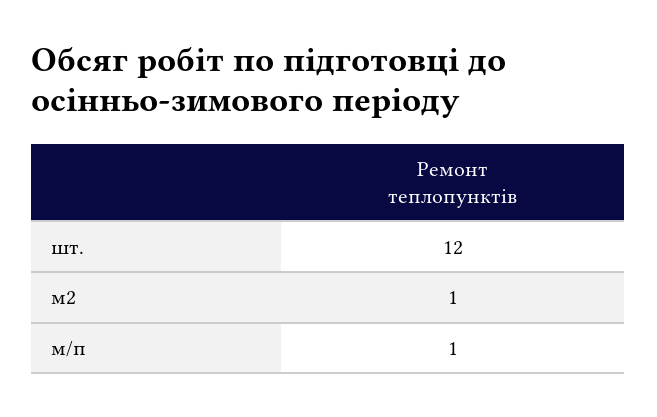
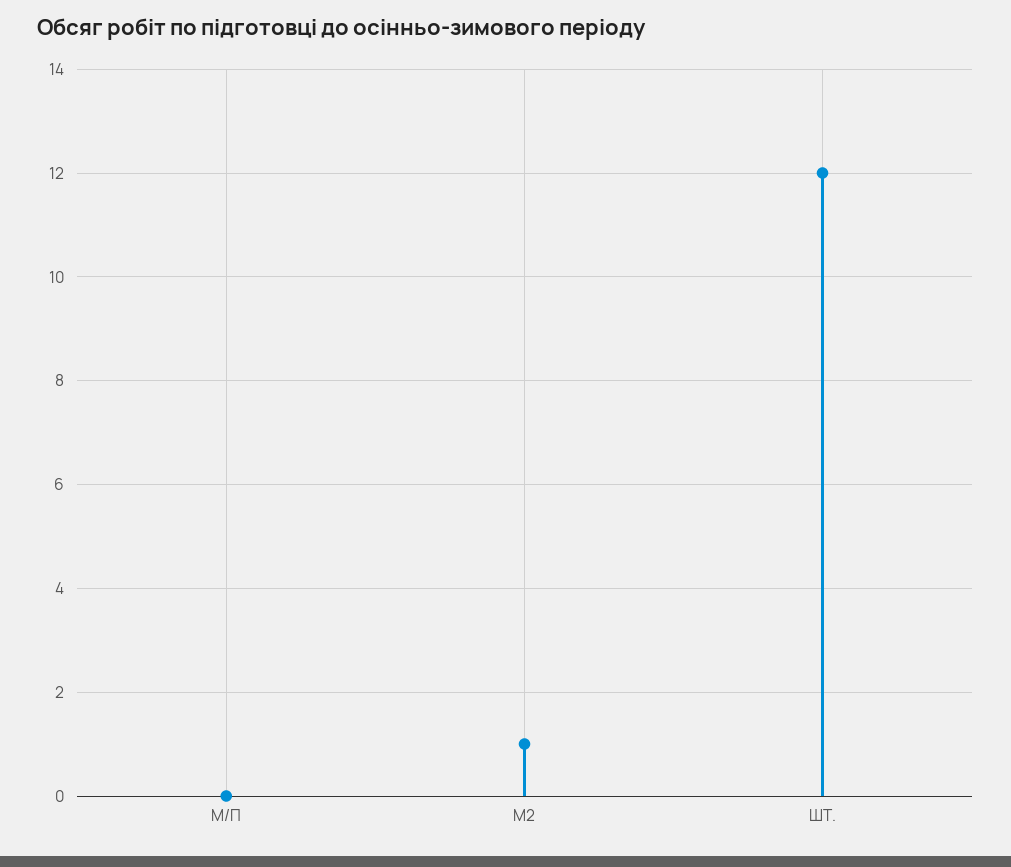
м/п: 1 -> 0

